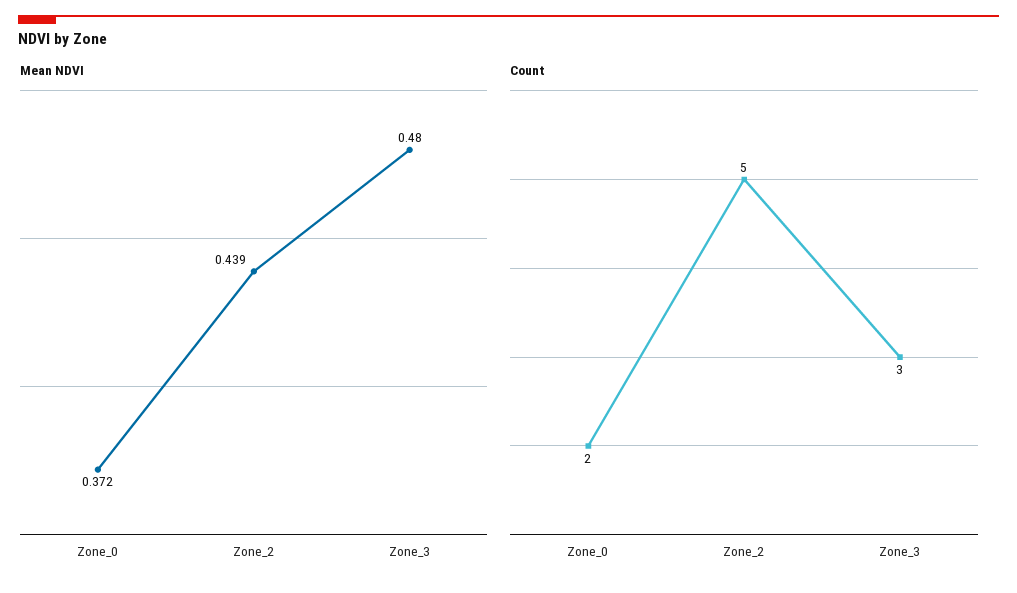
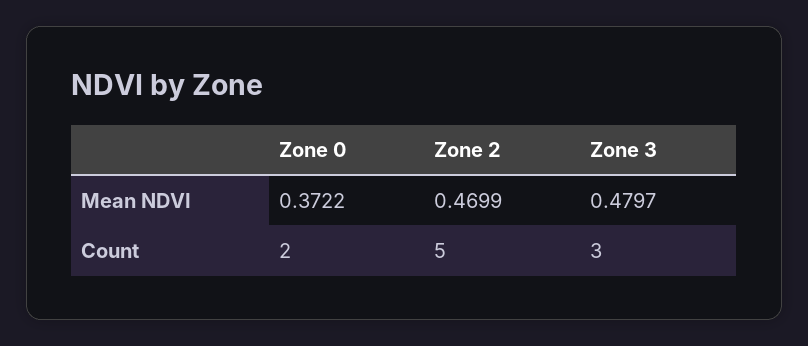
Mean NDVI, Zone_2: 0.439 -> 0.4699

